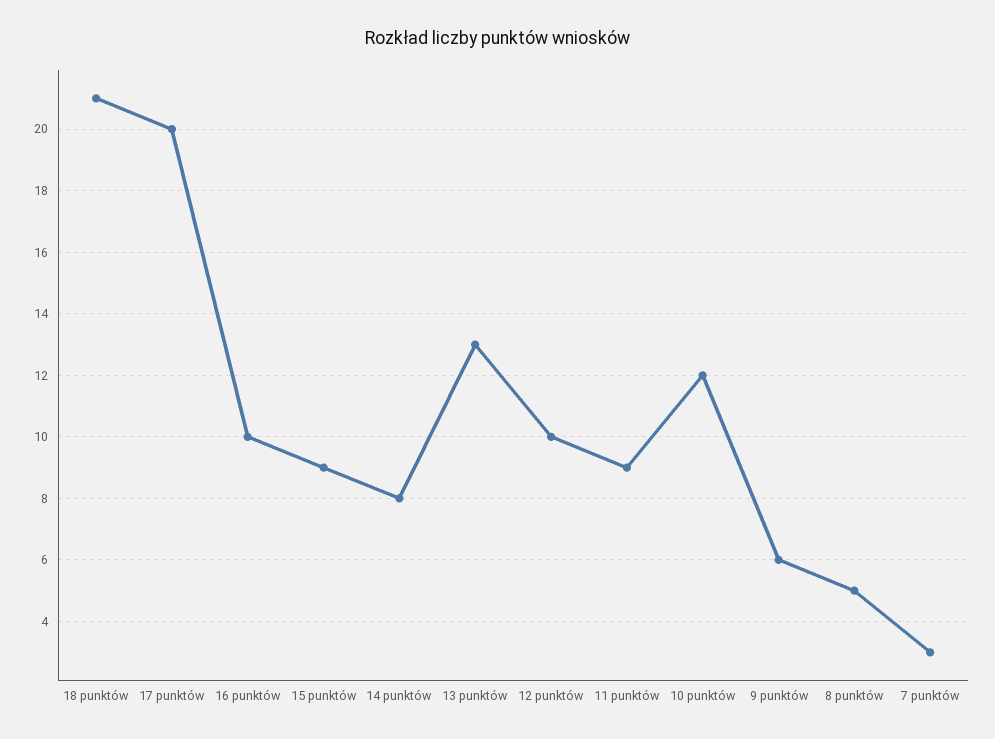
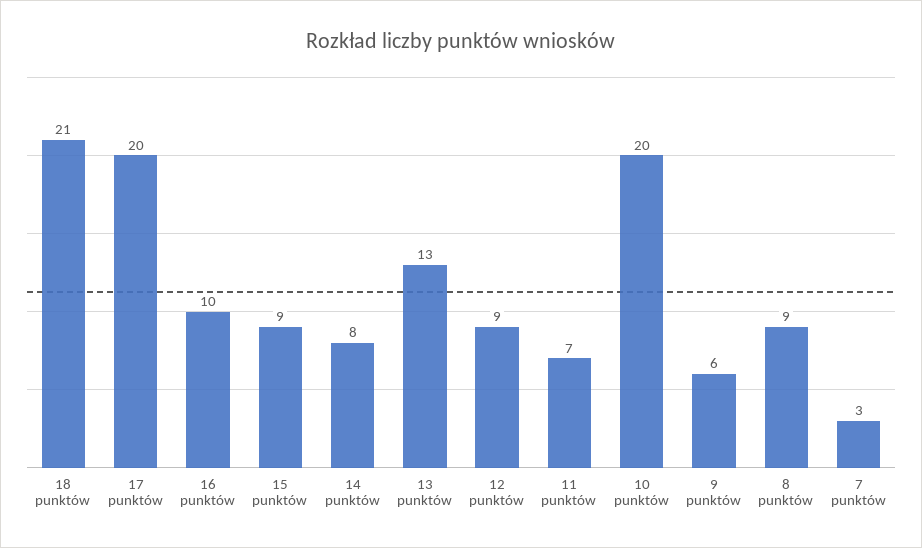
12 punktów: 10 -> 9
11 punktów: 9 -> 7
10 punktów: 12 -> 20
8 punktów: 5 -> 9

